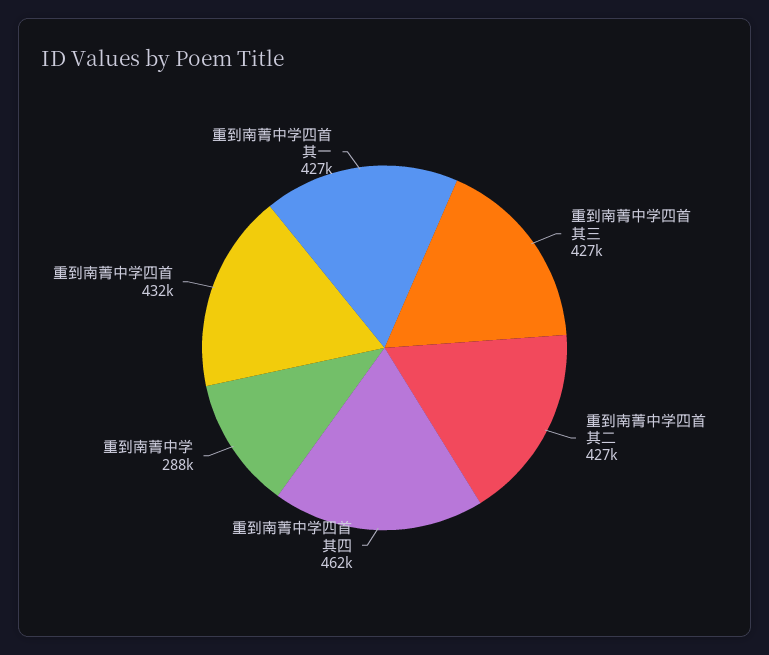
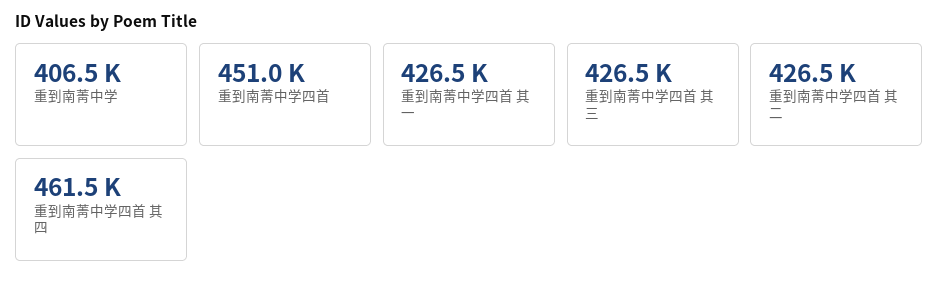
重到南菁中学: 288000 -> 406500
重到南菁中学四首: 432000 -> 451000

